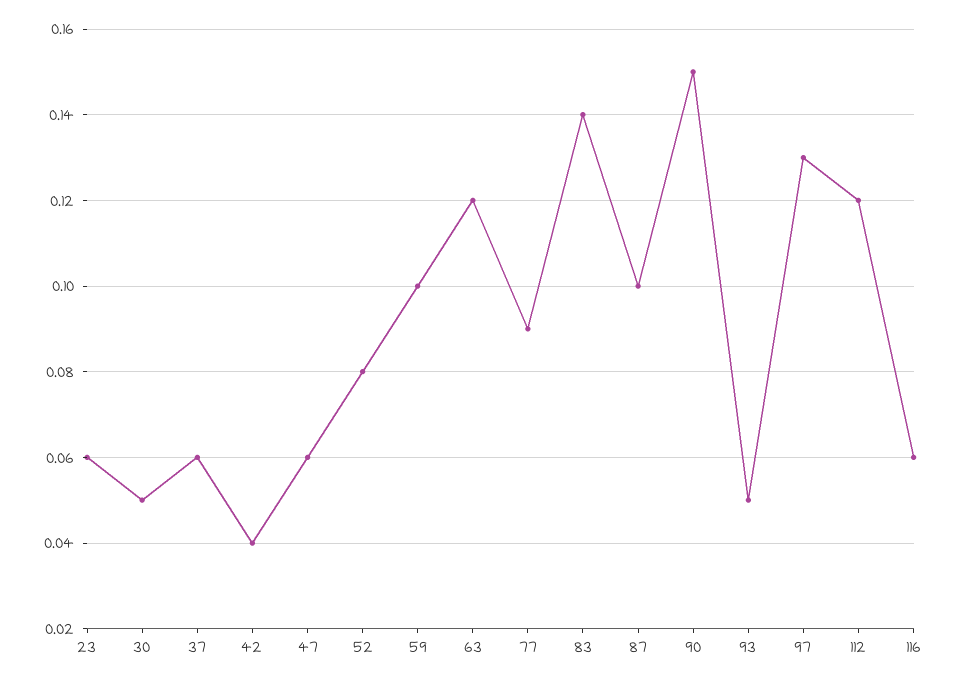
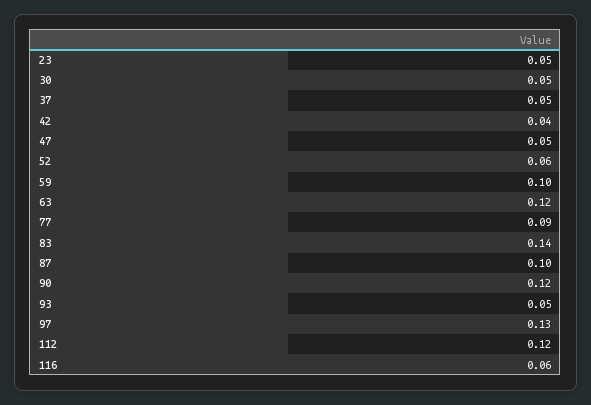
23: 0.06 -> 0.05
37: 0.06 -> 0.05
47: 0.06 -> 0.05
52: 0.08 -> 0.06
90: 0.15 -> 0.12

